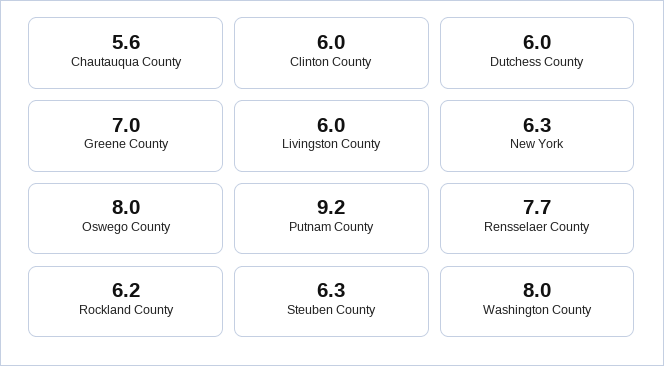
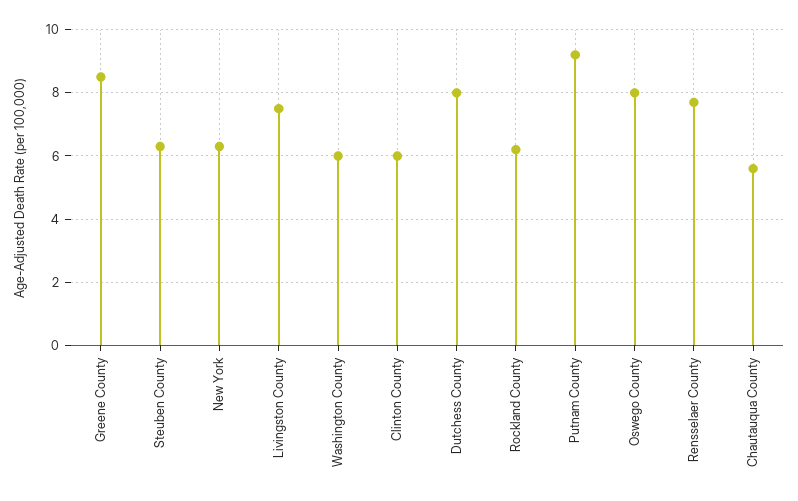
Dutchess County: 6 -> 8
Greene County: 7 -> 8.5
Livingston County: 6 -> 7.5
Washington County: 8 -> 6

